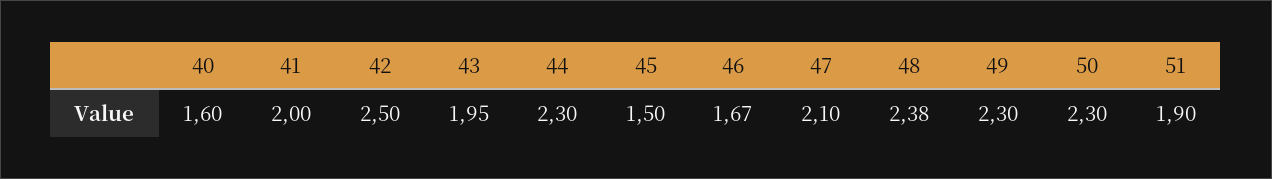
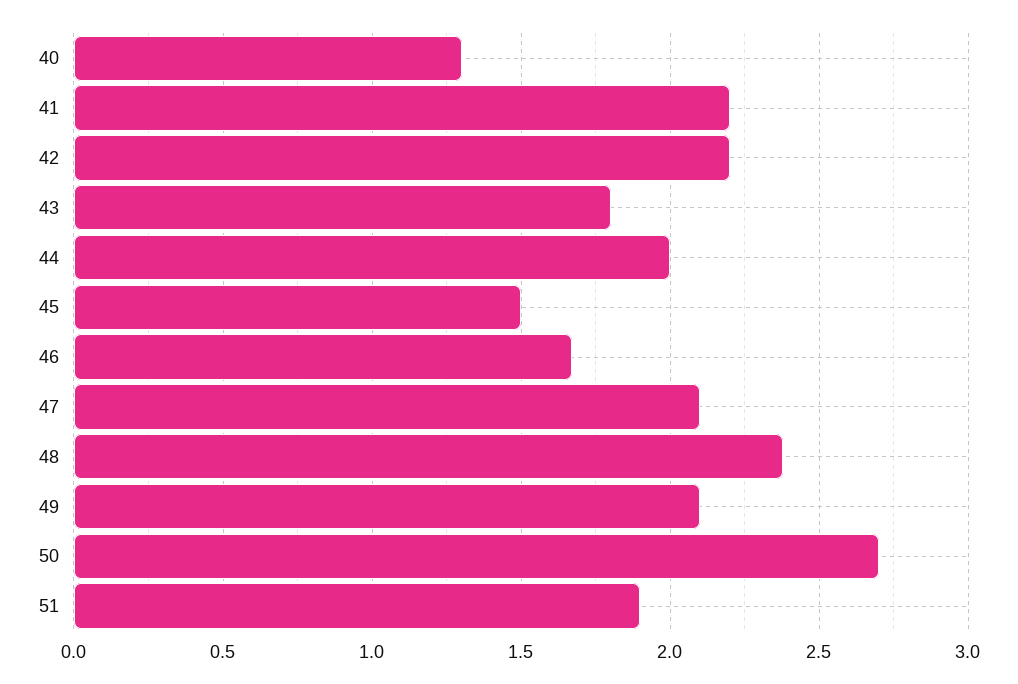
40: 1.6 -> 1.3
41: 2 -> 2.2
42: 2.5 -> 2.2
43: 1.95 -> 1.8
44: 2.3 -> 2
49: 2.3 -> 2.1
50: 2.3 -> 2.7

